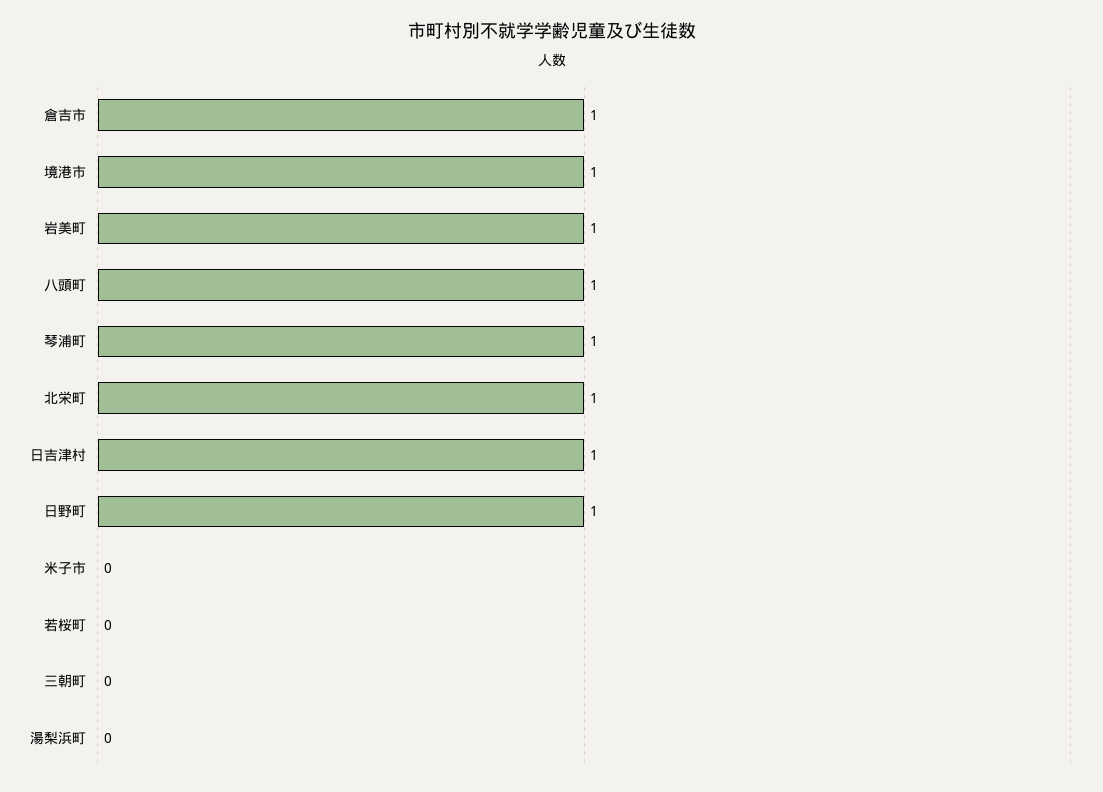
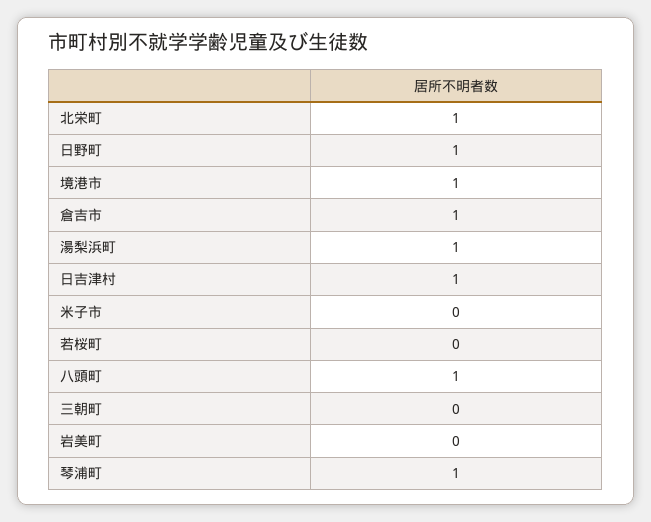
岩美町: 1 -> 0
湯梨浜町: 0 -> 1

